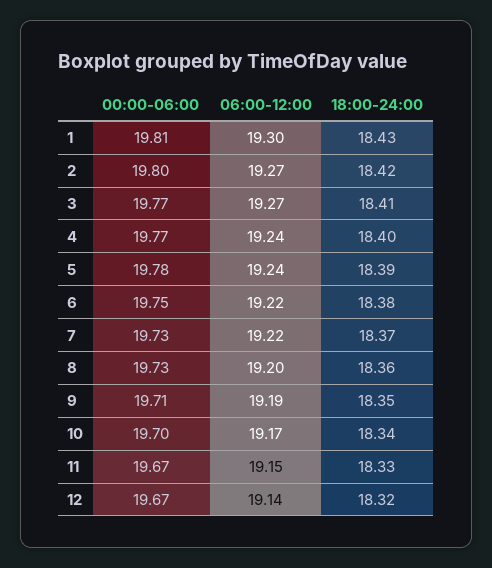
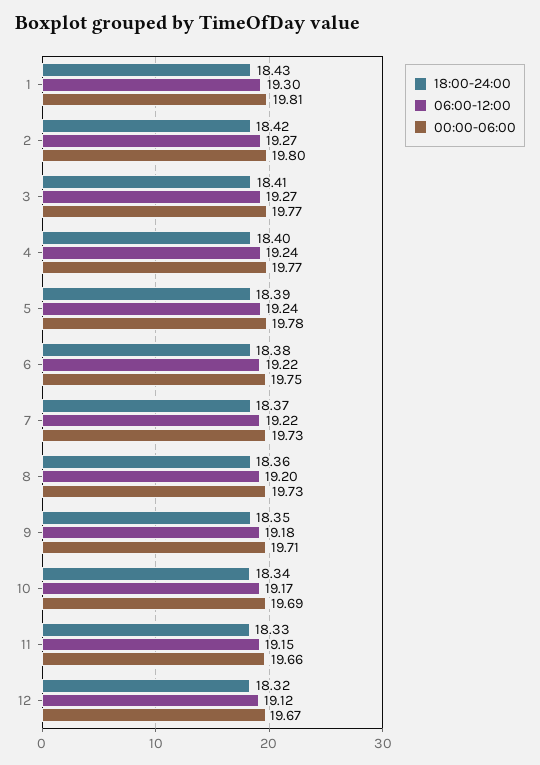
06:00-12:00, 9: 19.19 -> 19.18
00:00-06:00, 10: 19.7 -> 19.69
00:00-06:00, 11: 19.67 -> 19.66
06:00-12:00, 12: 19.14 -> 19.12

